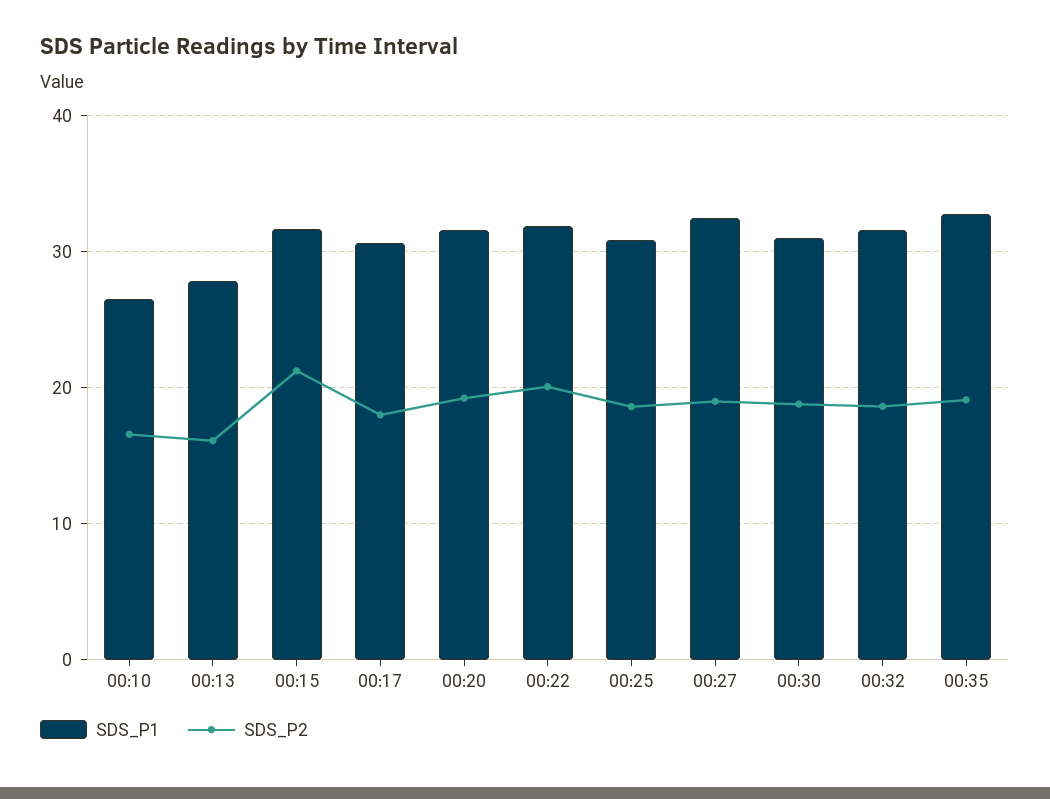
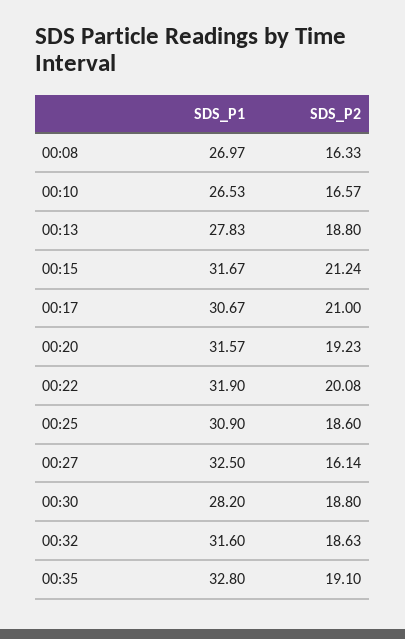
SDS_P2, 00:13: 16 -> 18.8
SDS_P2, 00:17: 18 -> 21
SDS_P2, 00:27: 19 -> 16.14
SDS_P1, 00:30: 31 -> 28.2
SDS_P1, 00:08: none -> 26.97
SDS_P2, 00:08: none -> 16.33

